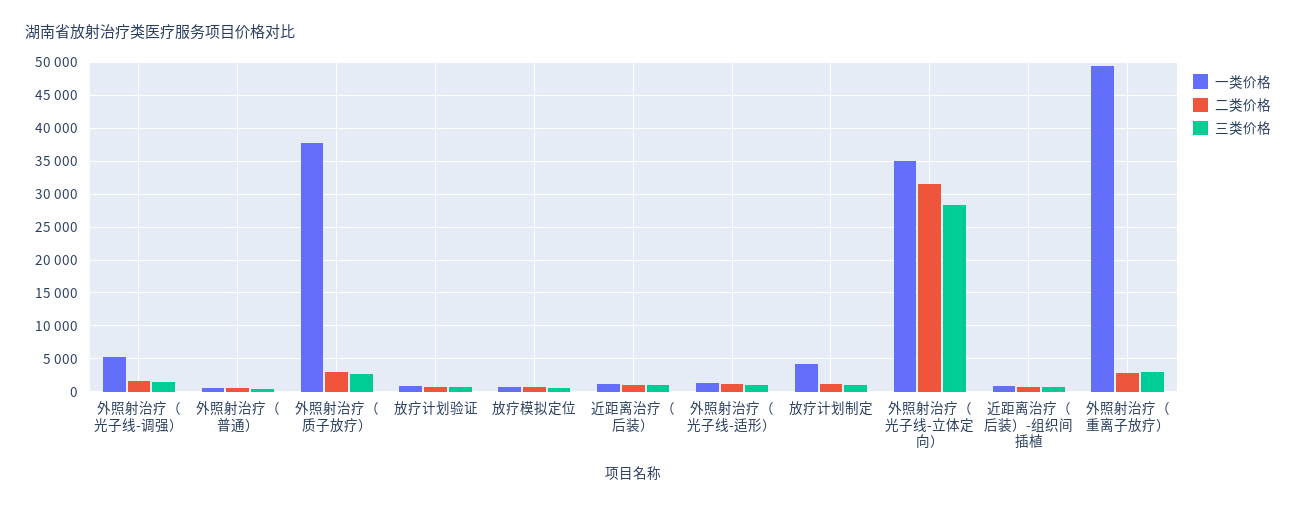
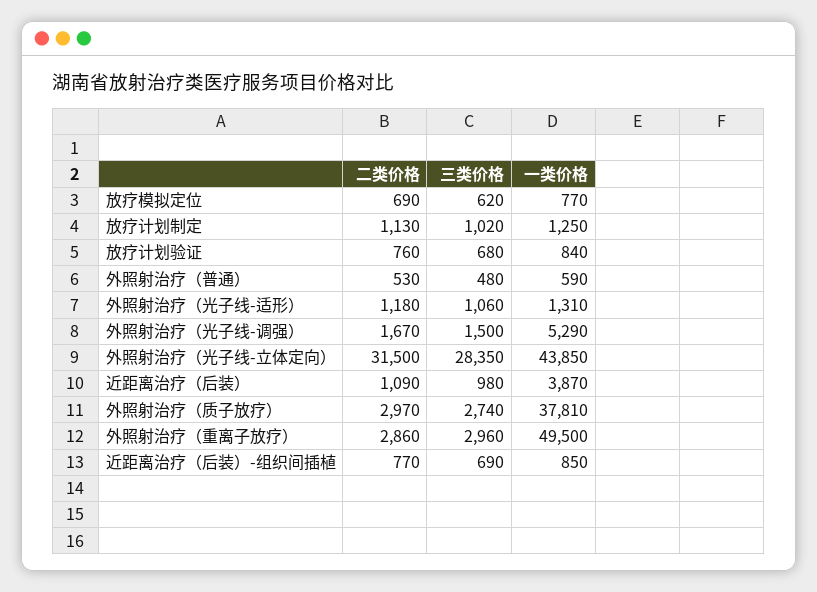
一类价格, 近距离治疗（后装）: 1000 -> 3870
一类价格, 放疗计划制定: 4000 -> 1250
一类价格, 外照射治疗（光子线-立体定向）: 35000 -> 43850

